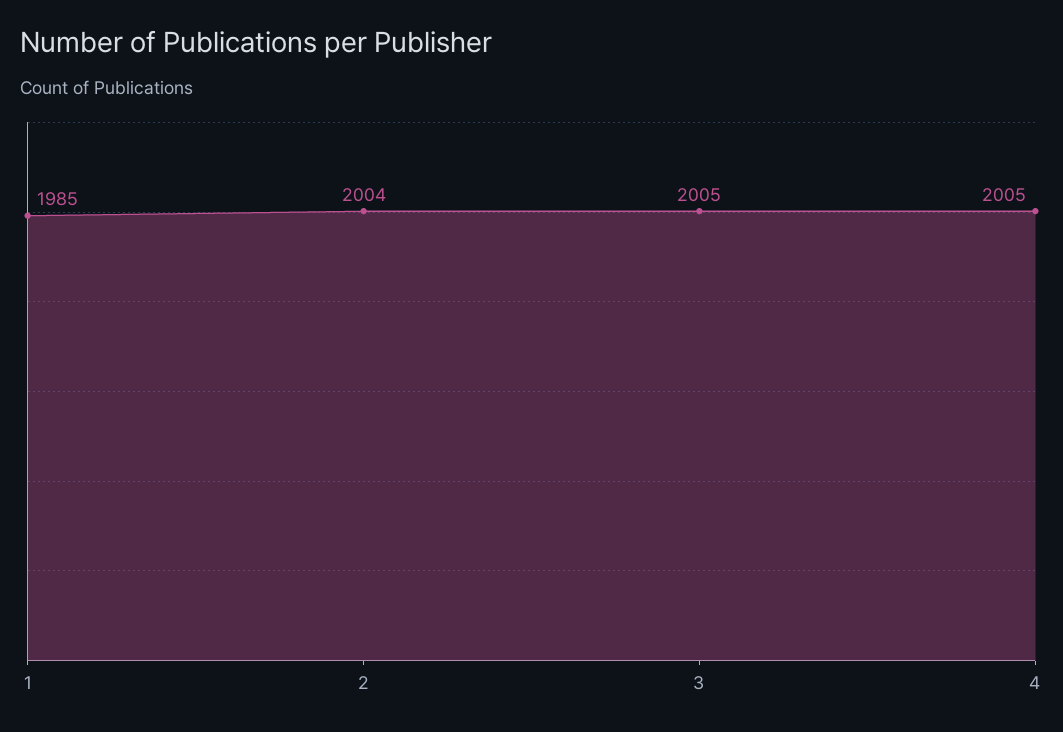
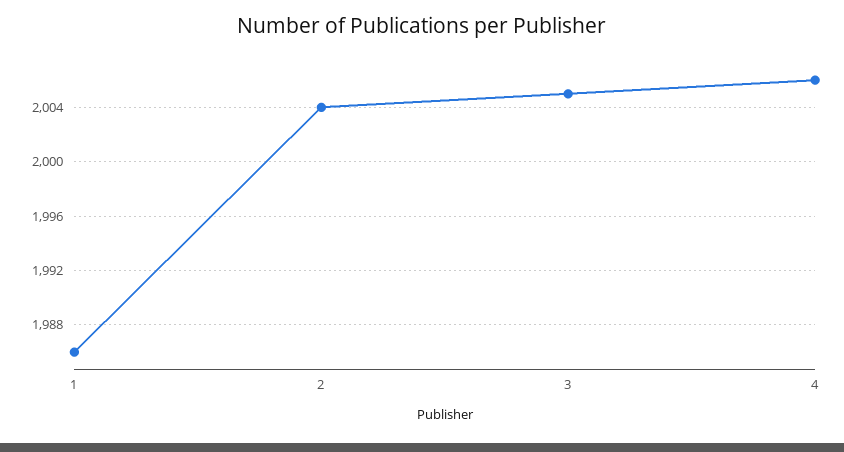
1: 1985 -> 1986
4: 2005 -> 2006

